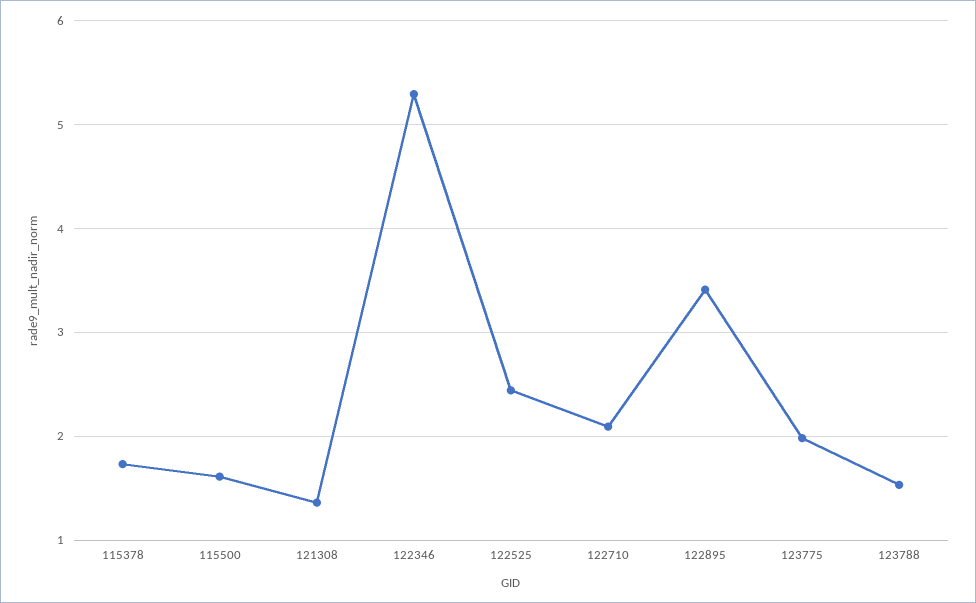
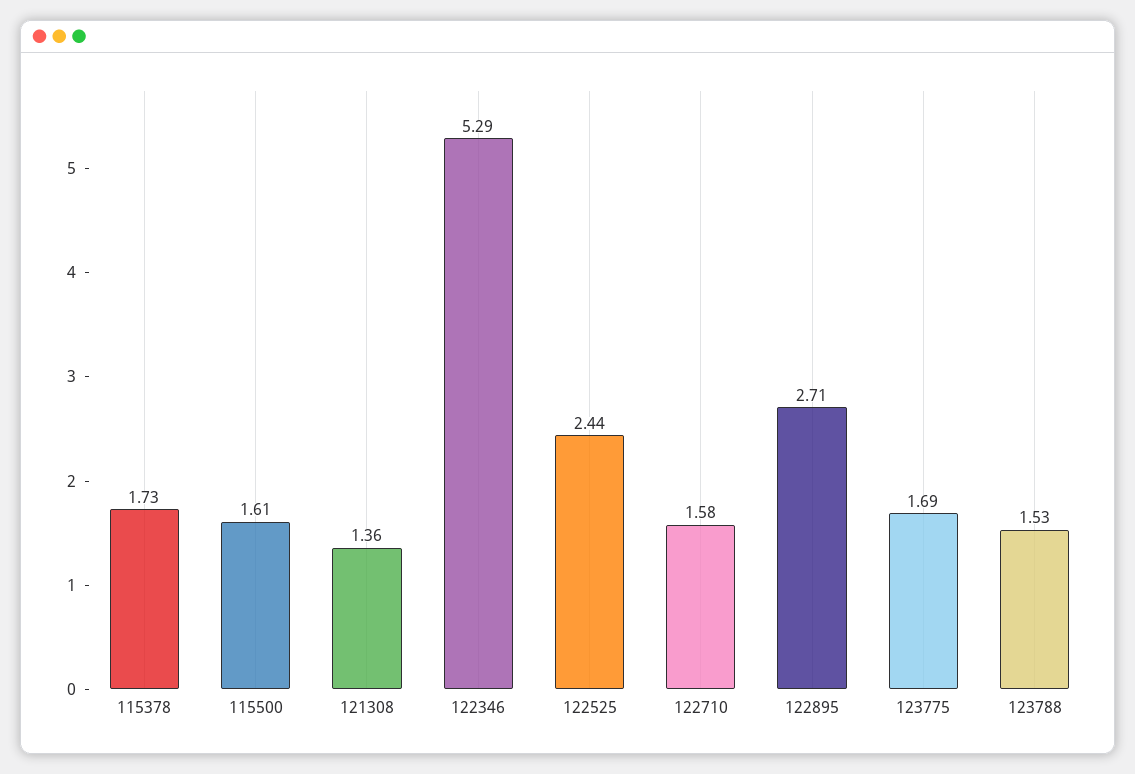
122710: 2.1 -> 1.58
122895: 3.4 -> 2.71
123775: 2 -> 1.69

